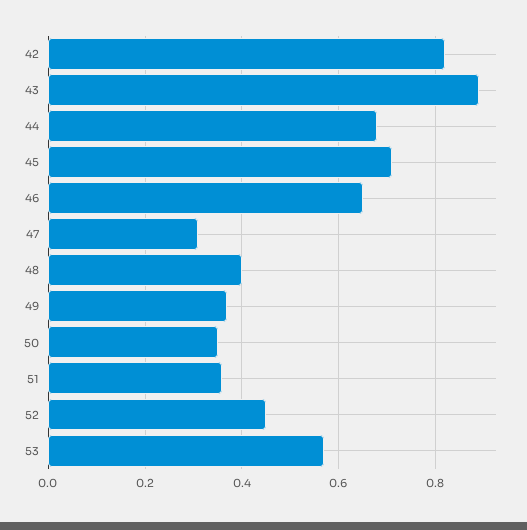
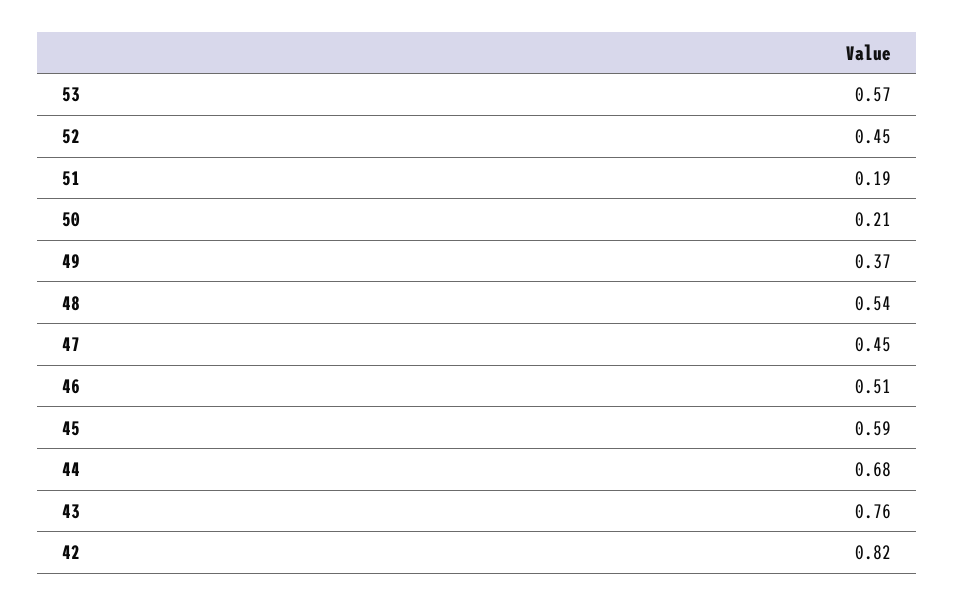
43: 0.9 -> 0.76
45: 0.7 -> 0.59
46: 0.65 -> 0.51
47: 0.3 -> 0.45
48: 0.4 -> 0.54
50: 0.35 -> 0.21
51: 0.35 -> 0.19

